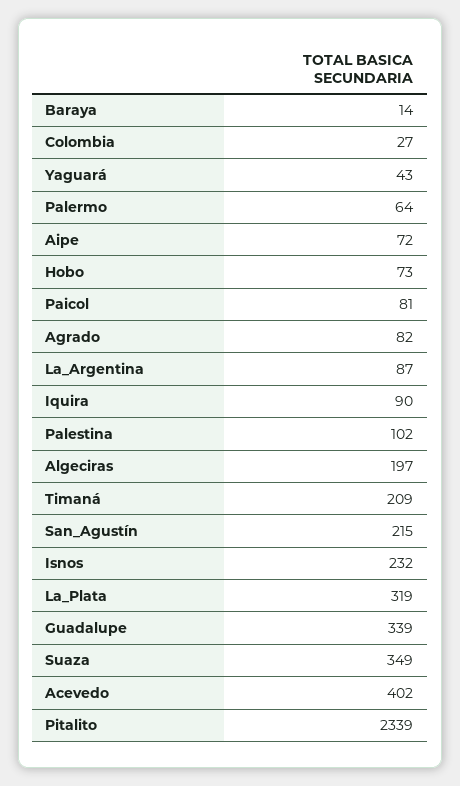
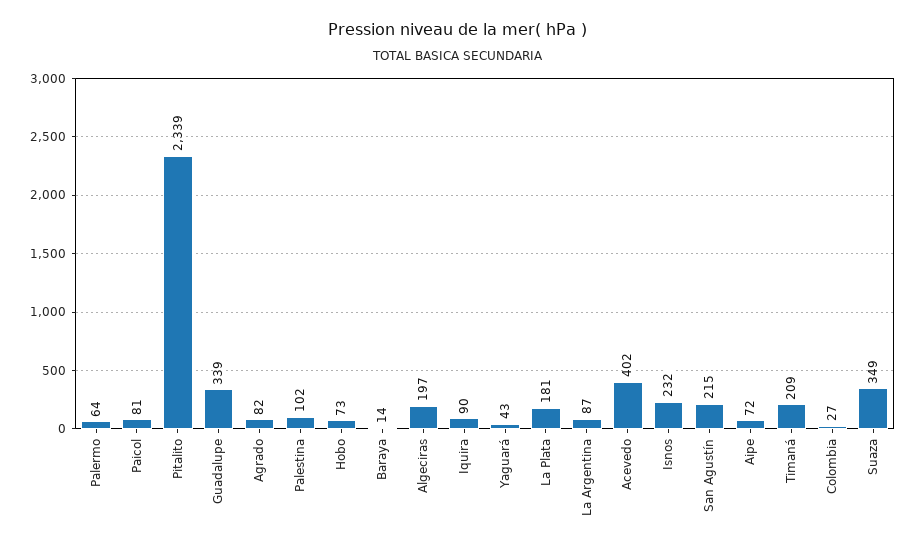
La_Plata: 319 -> 181

